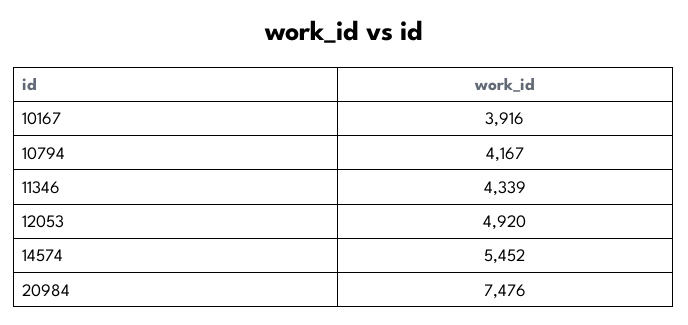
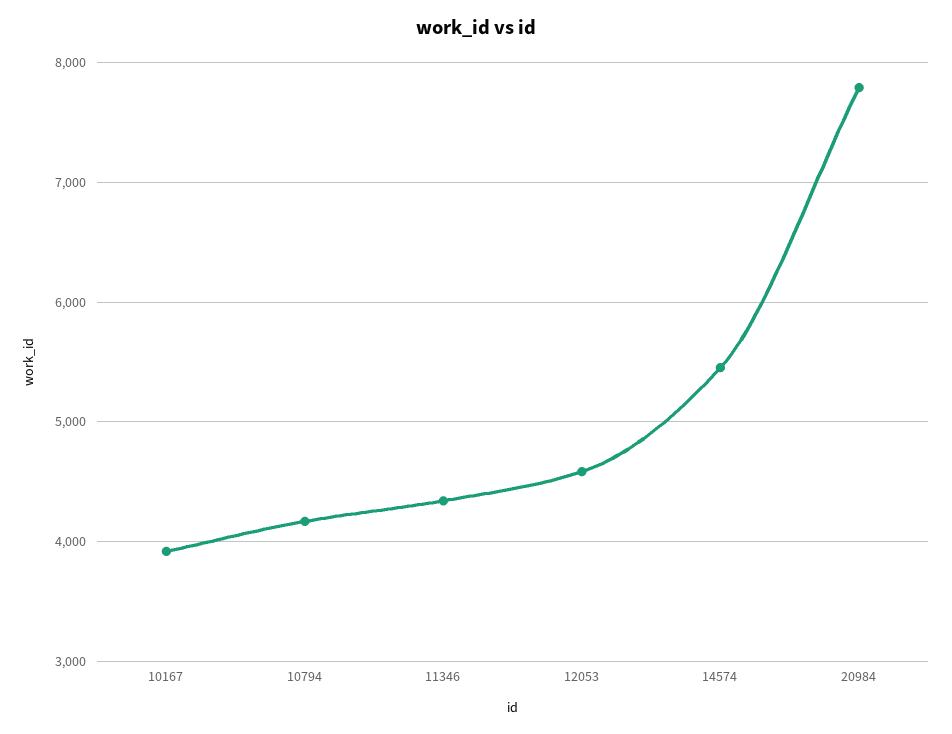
12053: 4920 -> 4600
20984: 7476 -> 7800

